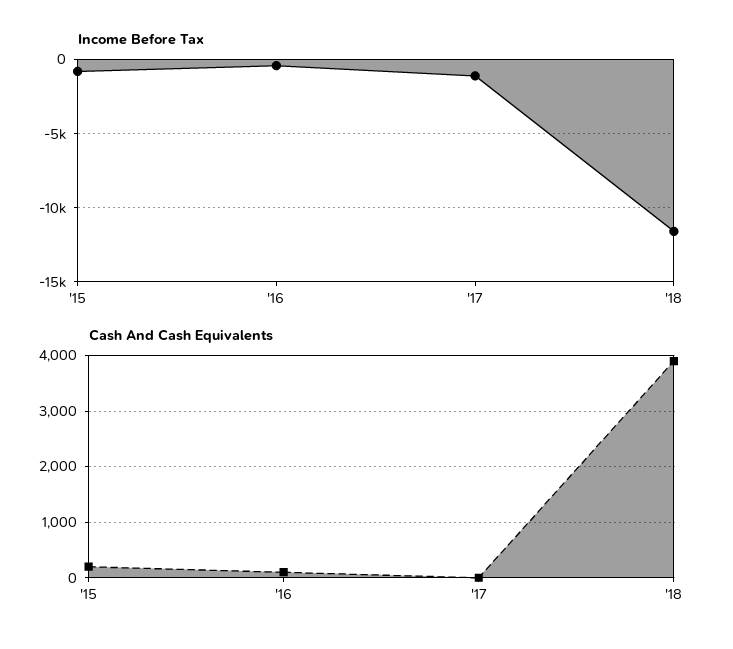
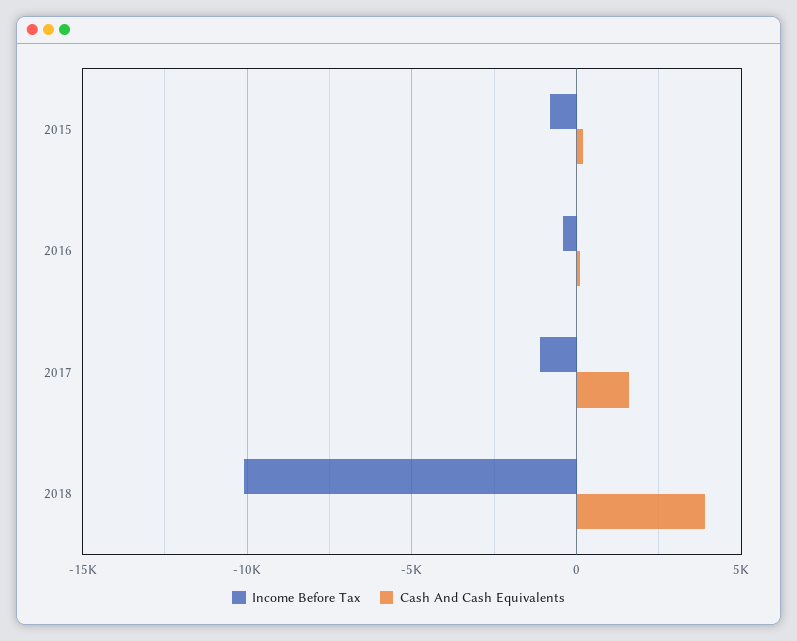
Income Before Tax, '18: -11500 -> -10000
Cash And Cash Equivalents, '17: 0 -> 1500

